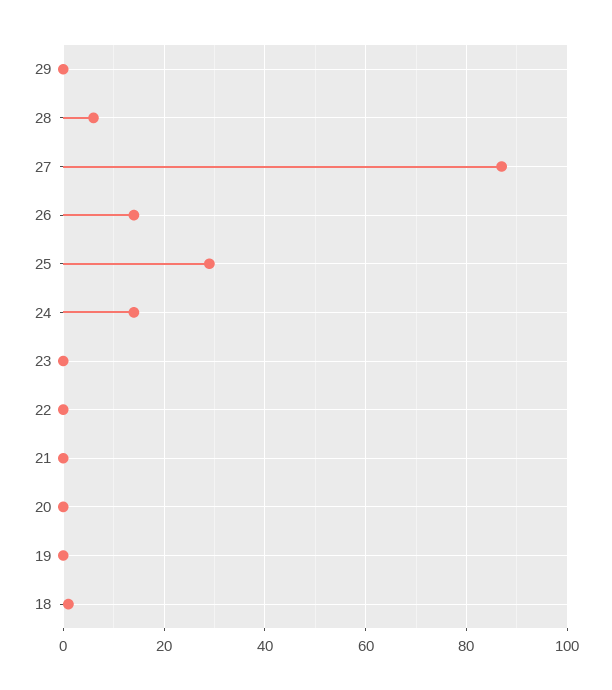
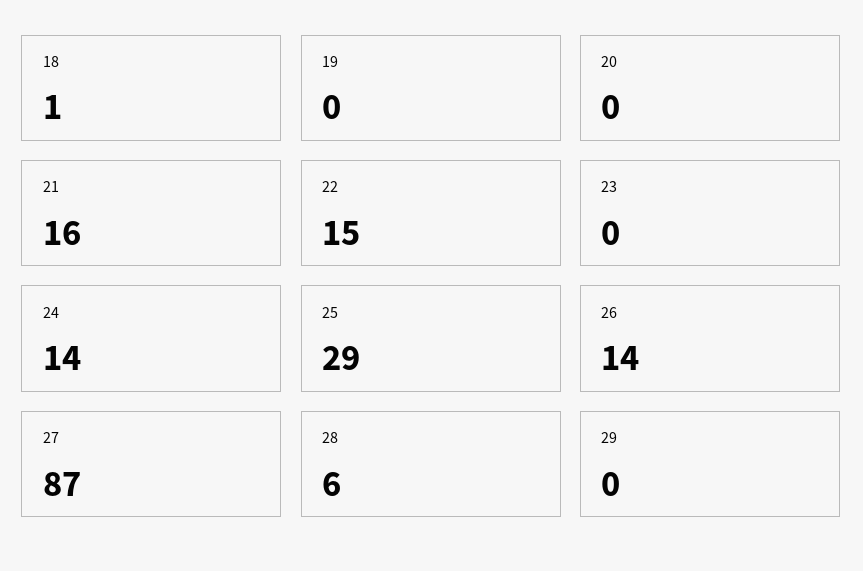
22: 0 -> 15
21: 0 -> 16

